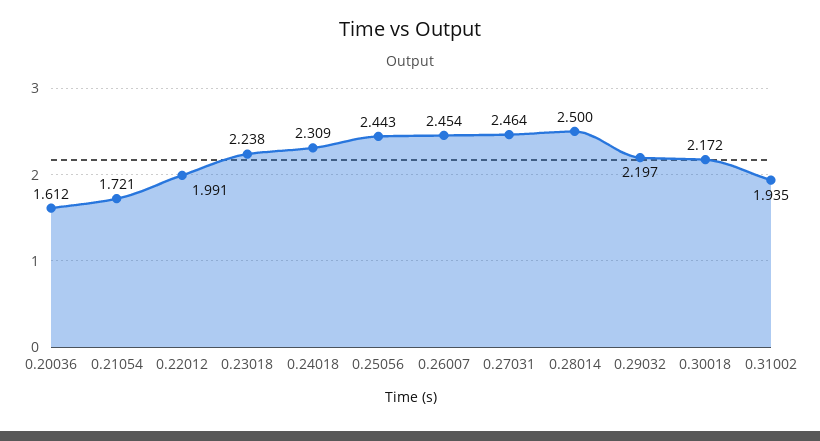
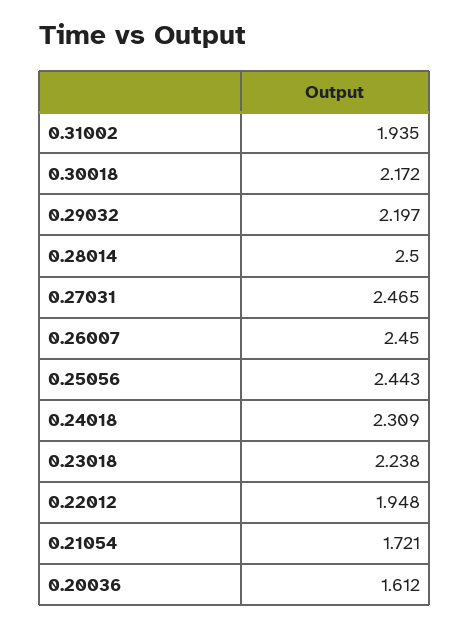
0.22012: 1.991 -> 1.948
0.26007: 2.454 -> 2.45
0.27031: 2.464 -> 2.465

